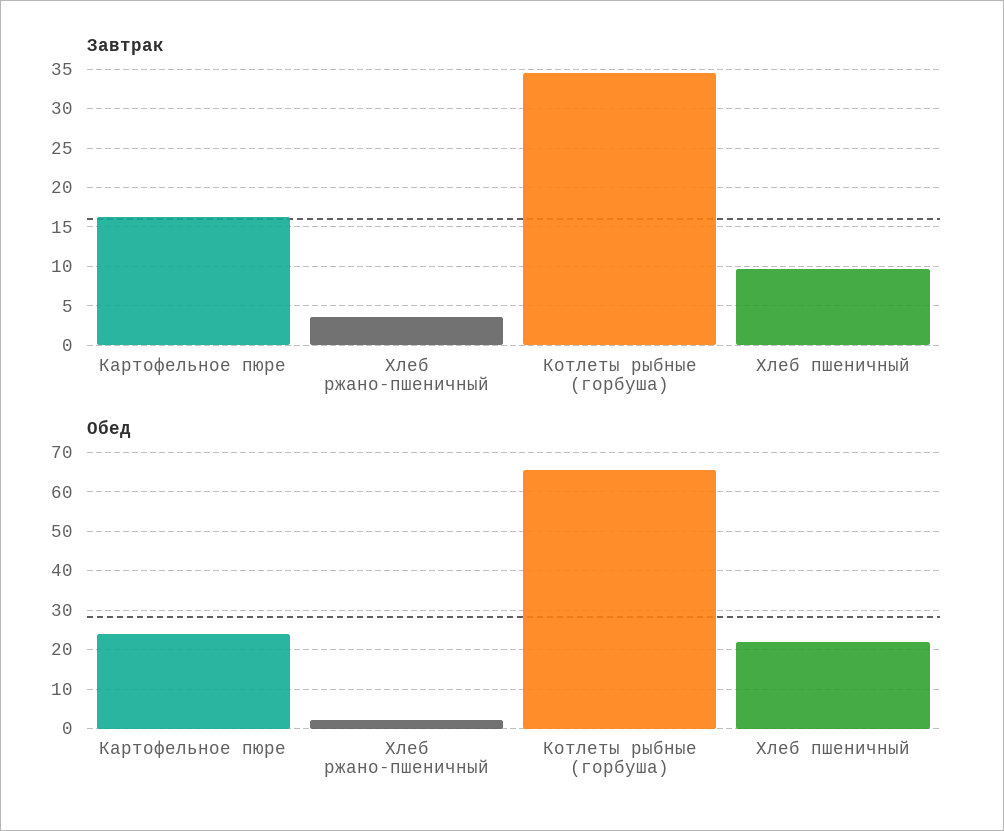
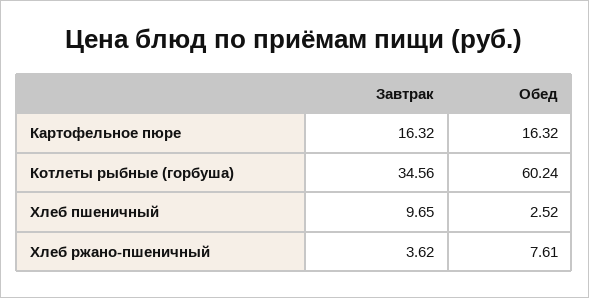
Обед, Картофельное пюре: 24 -> 16.32
Обед, Хлеб ржано-пшеничный: 2 -> 7.61
Обед, Котлеты рыбные (горбуша): 66 -> 60.24
Обед, Хлеб пшеничный: 22 -> 2.52

